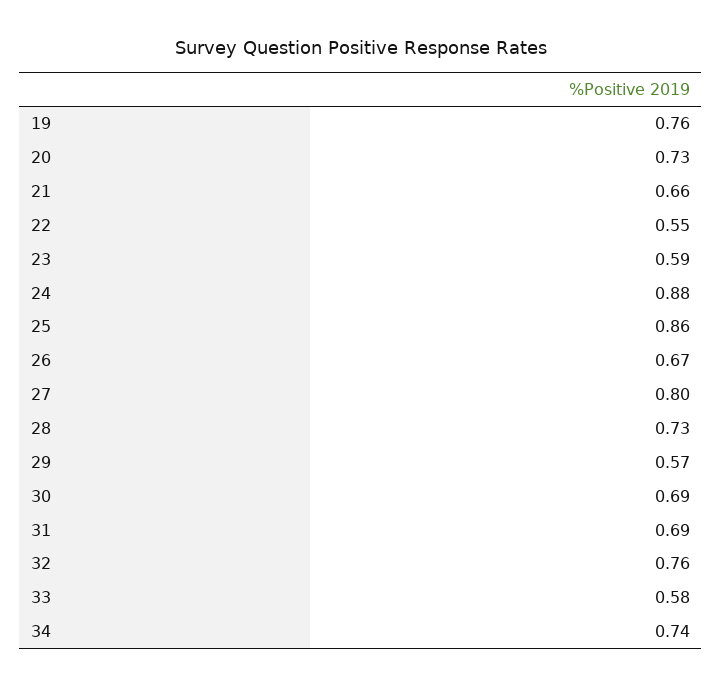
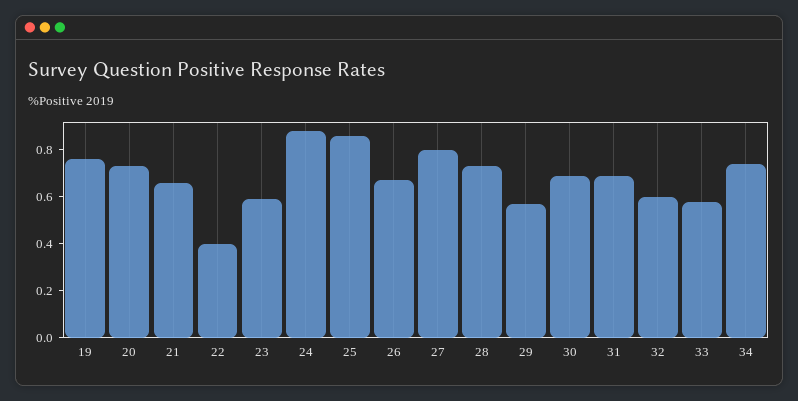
22: 0.55 -> 0.4
32: 0.76 -> 0.6

